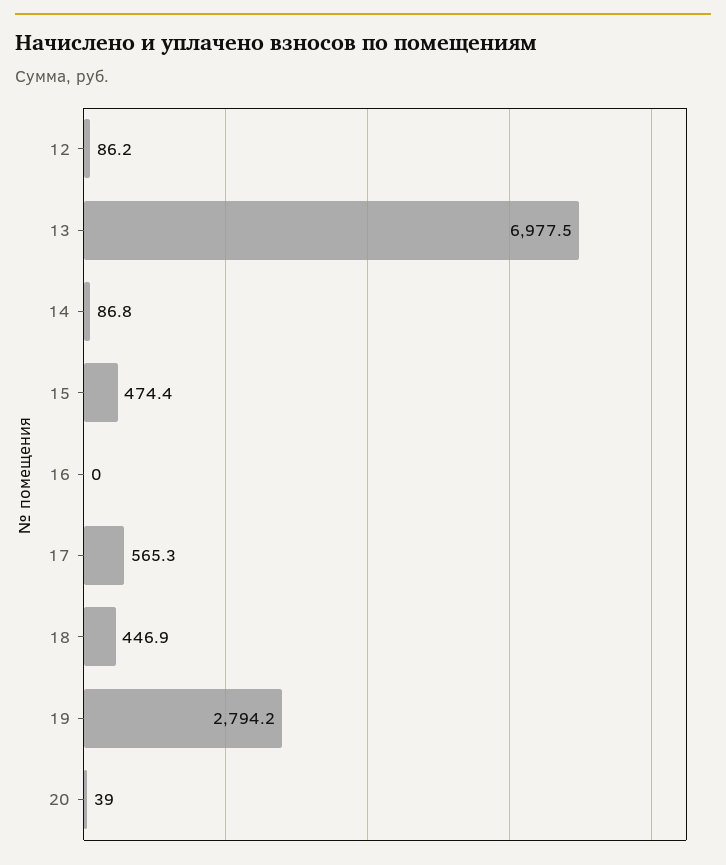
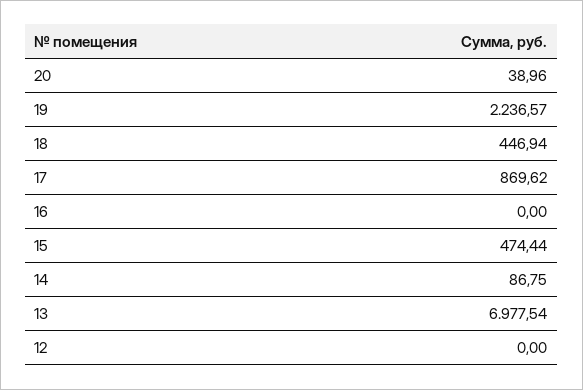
12: 86.2 -> 0
17: 565.3 -> 869.62
19: 2794.2 -> 2236.57

